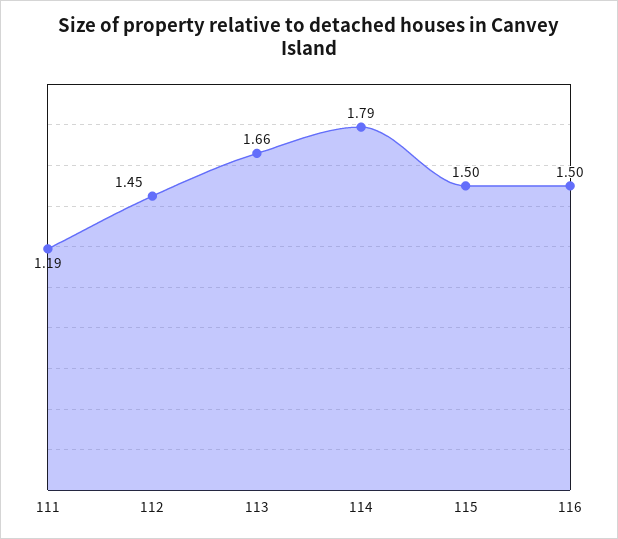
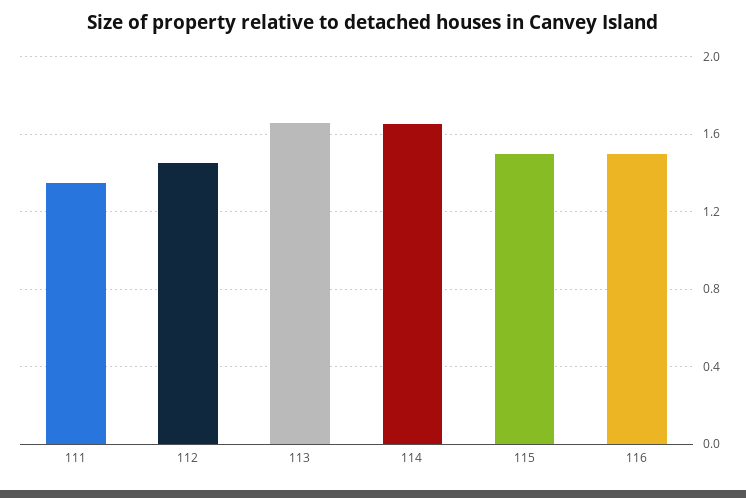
111: 1.19 -> 1.35
114: 1.79 -> 1.65

